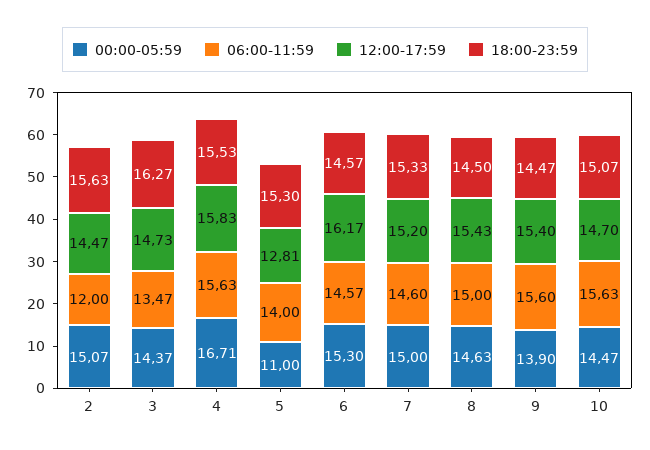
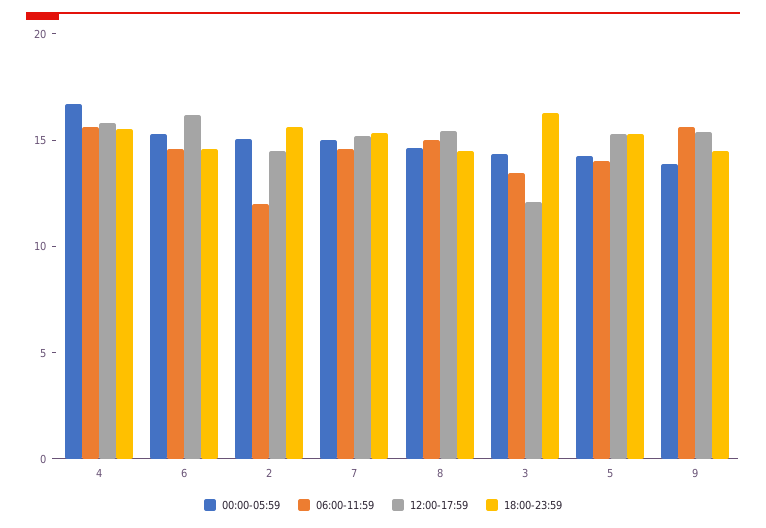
12:00-17:59, 3: 14.73 -> 12
00:00-05:59, 5: 11 -> 14
12:00-17:59, 5: 12.81 -> 15
00:00-05:59, 10: 14.47 -> none
06:00-11:59, 10: 15.63 -> none
12:00-17:59, 10: 14.7 -> none
18:00-23:59, 10: 15.07 -> none

